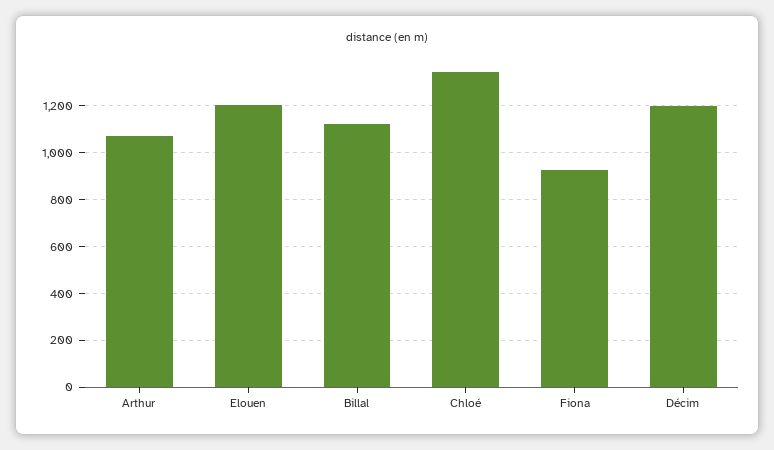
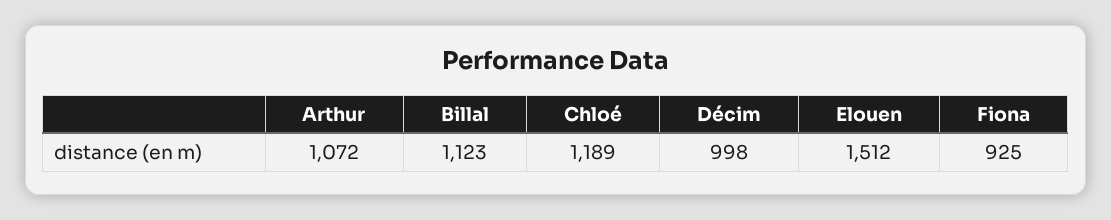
Elouen: 1200 -> 1512
Chloé: 1350 -> 1189
Décim: 1200 -> 998

